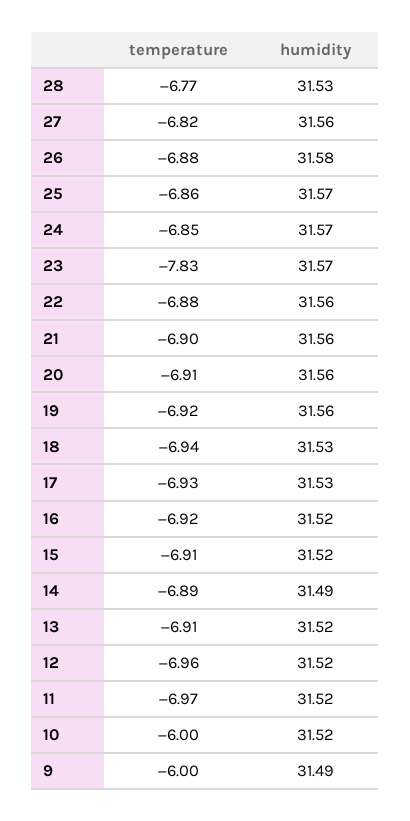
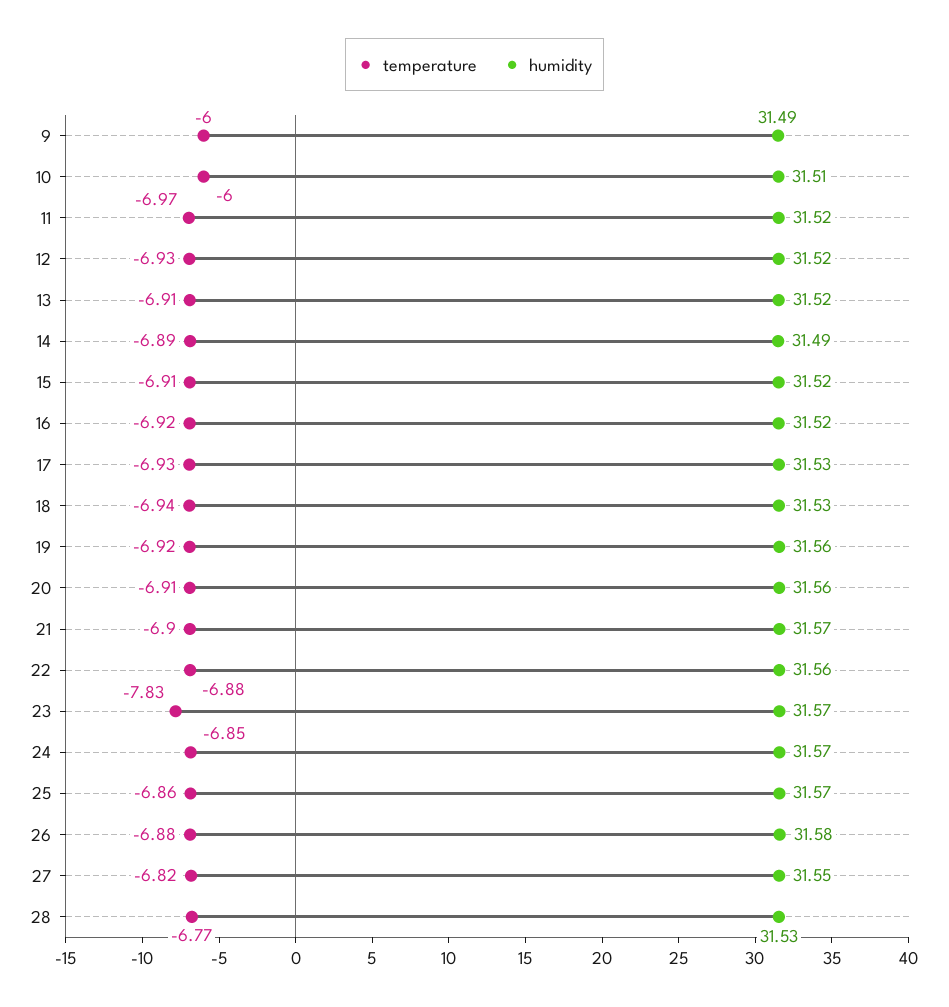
humidity, 27: 31.56 -> 31.55
humidity, 21: 31.56 -> 31.57
temperature, 12: -6.96 -> -6.93
humidity, 10: 31.52 -> 31.51

